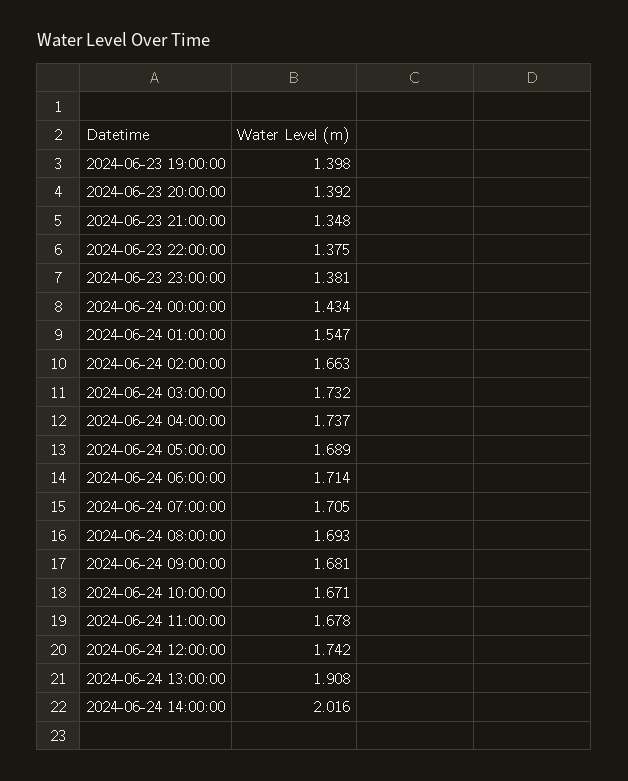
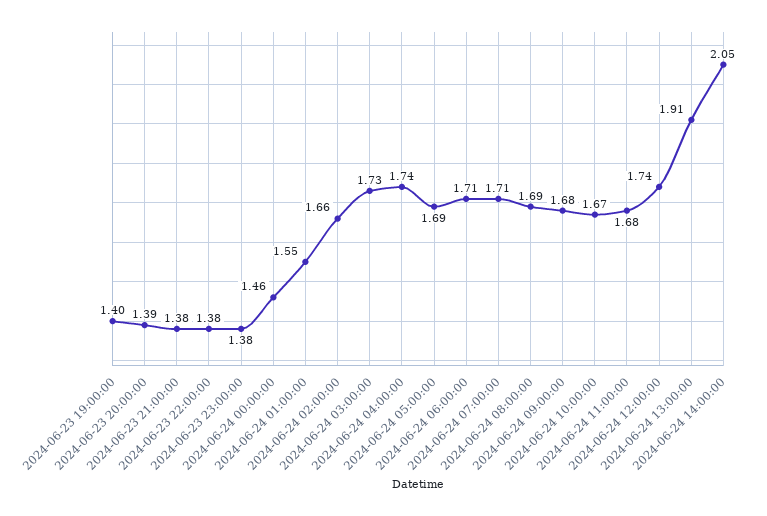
2024-06-23 21:00:00: 1.348 -> 1.38
2024-06-24 00:00:00: 1.434 -> 1.46
2024-06-24 14:00:00: 2.016 -> 2.05

